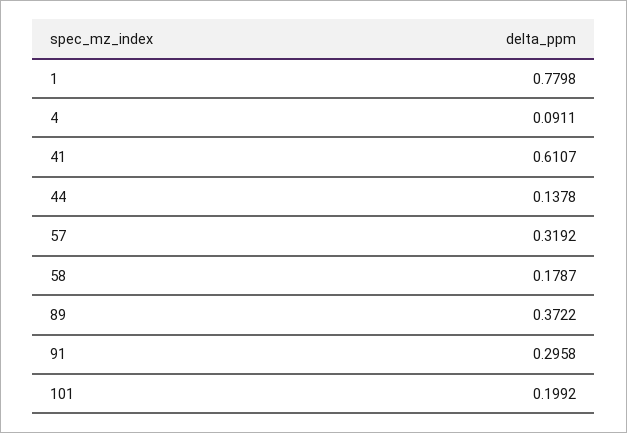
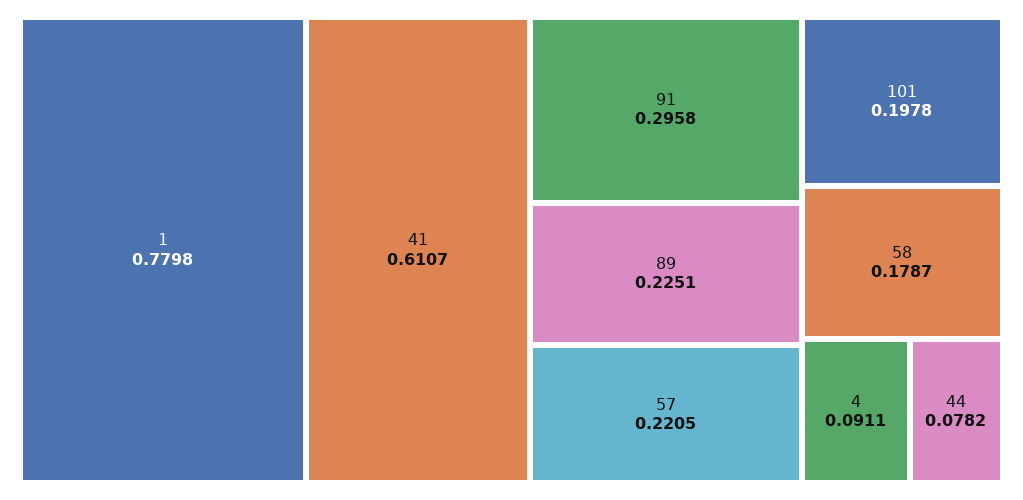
44: 0.1378 -> 0.0782
57: 0.3192 -> 0.2205
89: 0.3722 -> 0.2251
101: 0.1992 -> 0.1978

